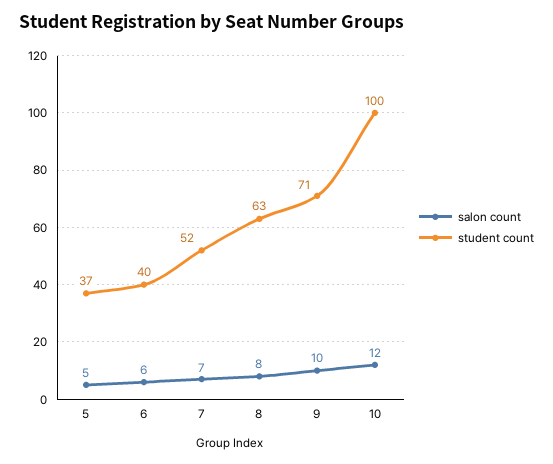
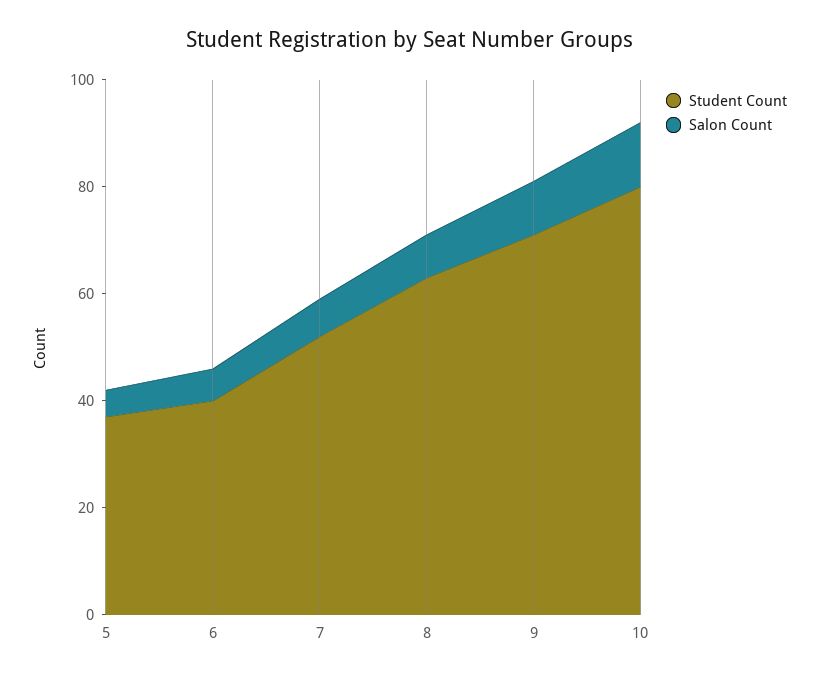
student count, 10: 100 -> 80

